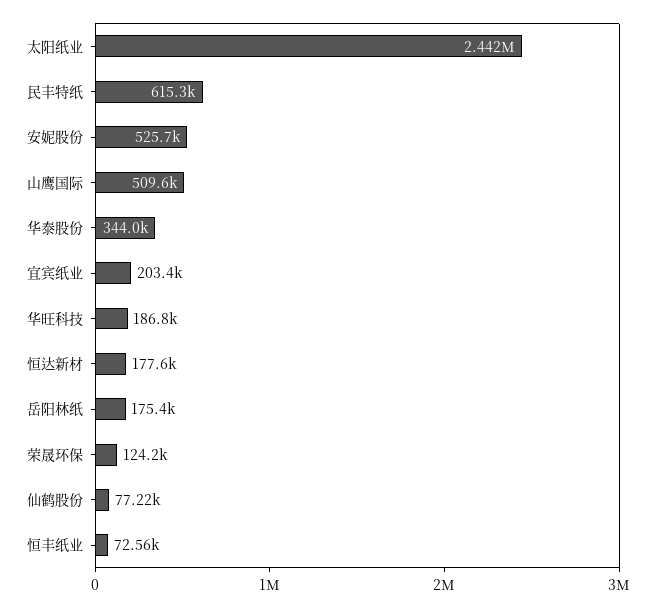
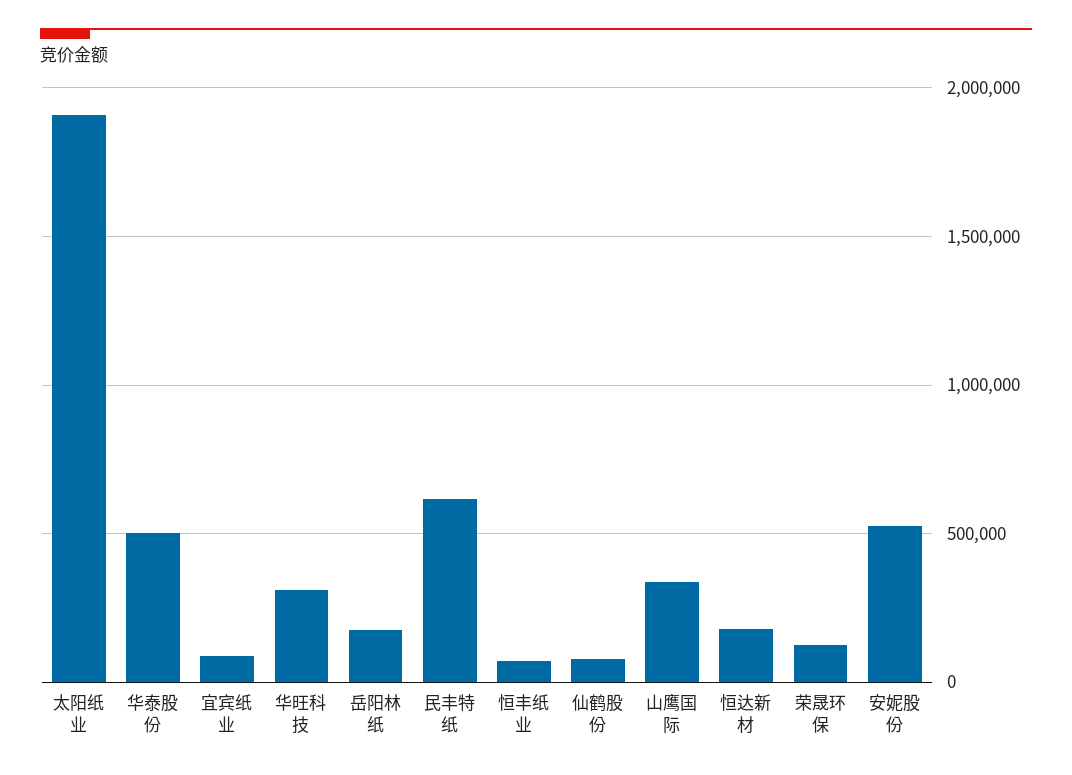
太阳纸业: 2442000 -> 1900000
山鹰国际: 509600 -> 350000
华泰股份: 344000 -> 500000
宜宾纸业: 203400 -> 100000
华旺科技: 186800 -> 300000

